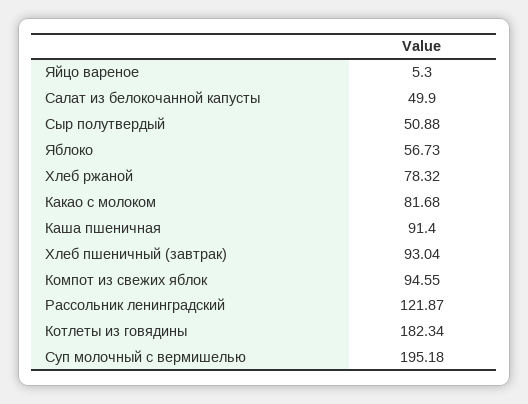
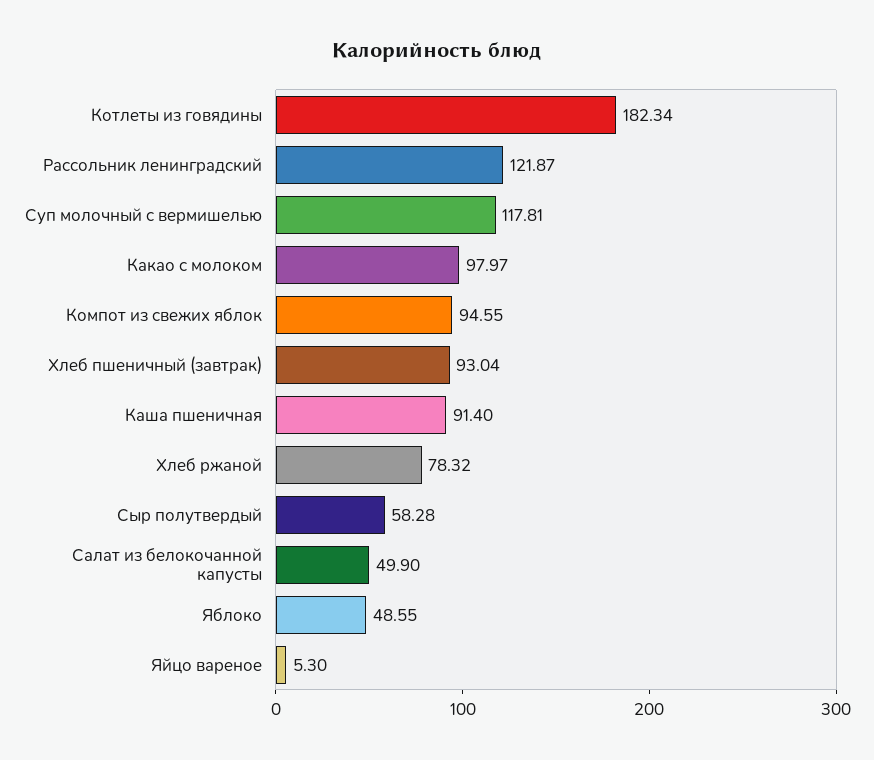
Сыр полутвердый: 50.88 -> 58.28
Яблоко: 56.73 -> 48.55
Какао с молоком: 81.68 -> 97.97
Суп молочный с вермишелью: 195.18 -> 117.81

